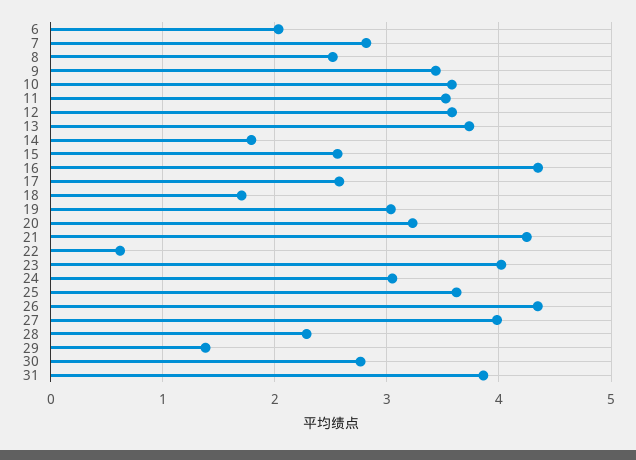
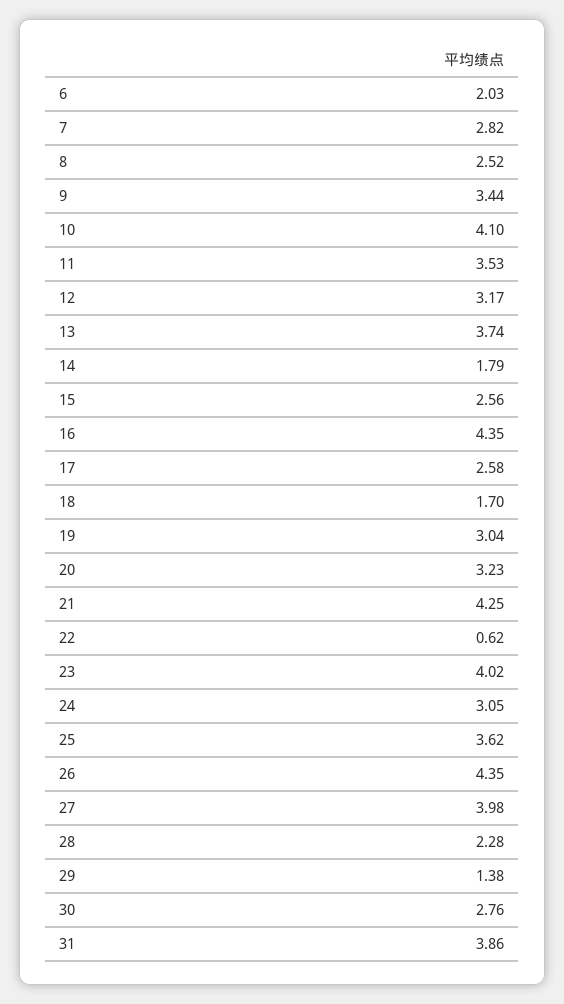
10: 3.6 -> 4.1
12: 3.6 -> 3.17

